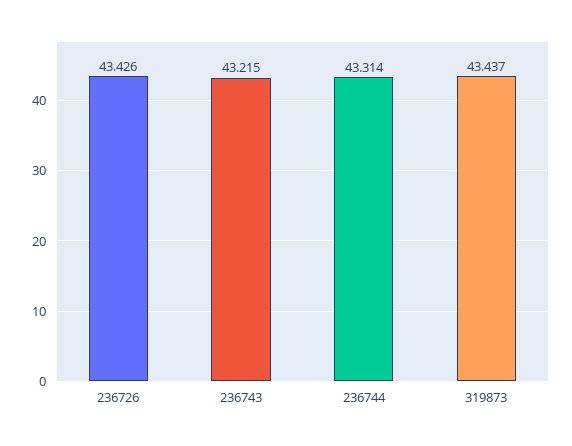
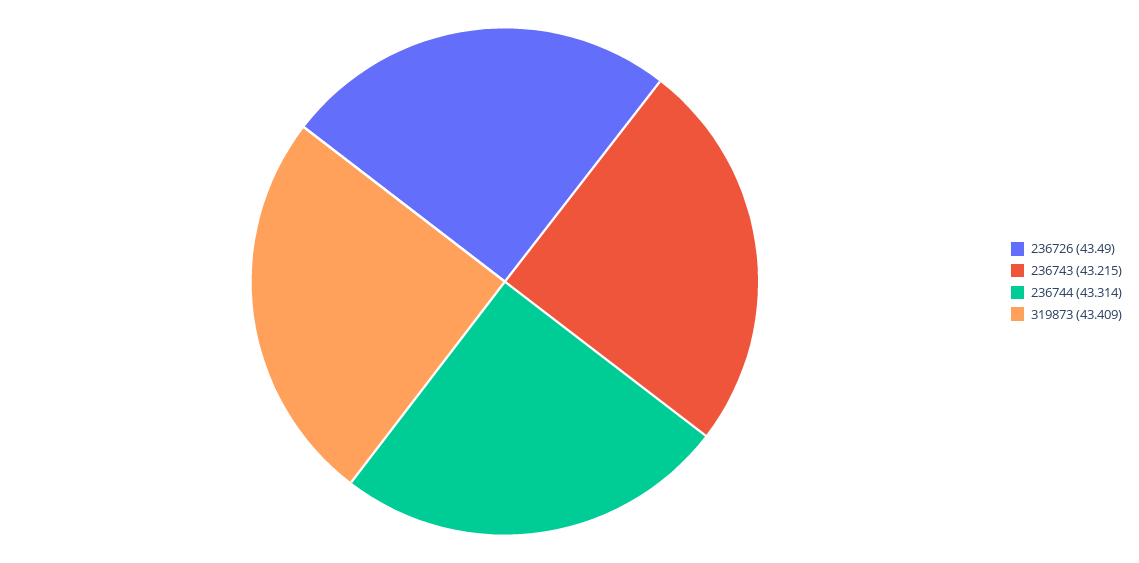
236726: 43.426 -> 43.49
319873: 43.437 -> 43.409

